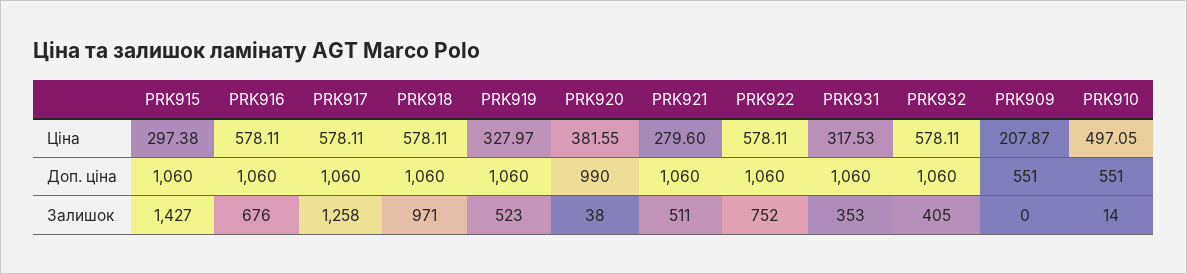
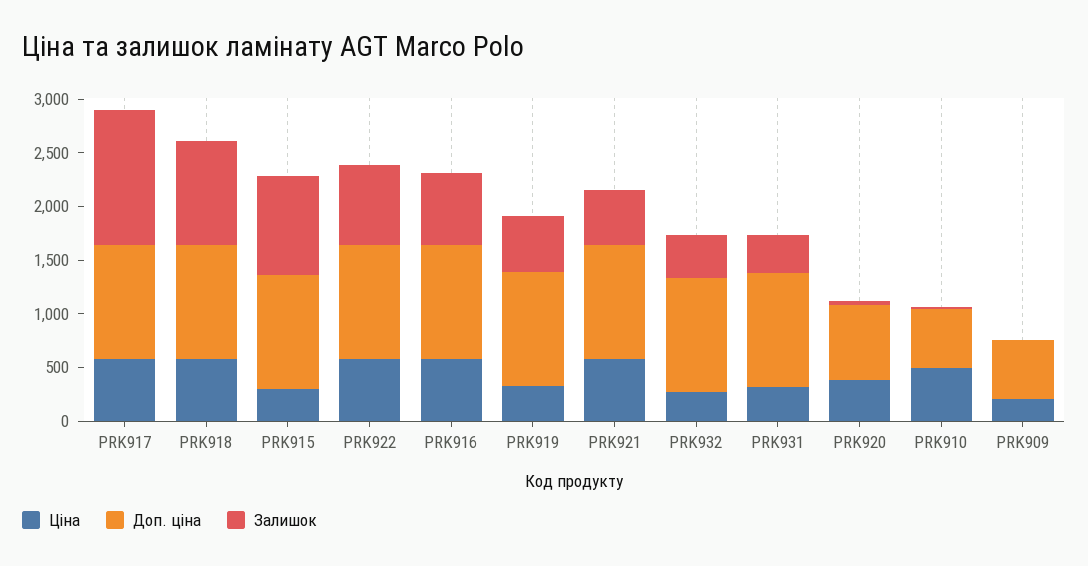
Ціна, PRK921: 279.6 -> 600
Ціна, PRK932: 578.11 -> 300
Доп. ціна, PRK920: 990 -> 700
Залишок, PRK915: 1427 -> 900

